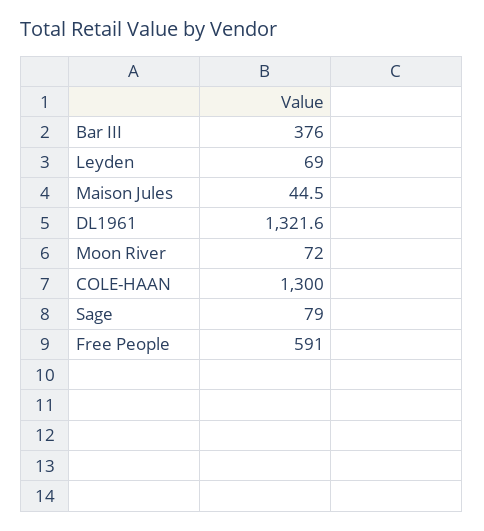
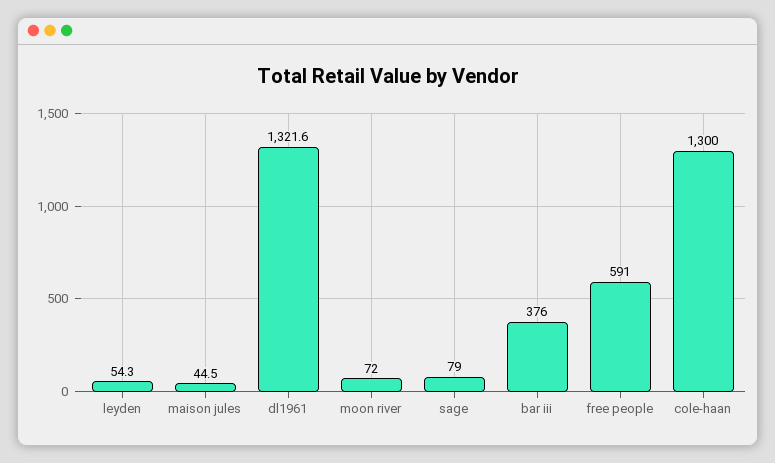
Leyden: 69 -> 54.3

